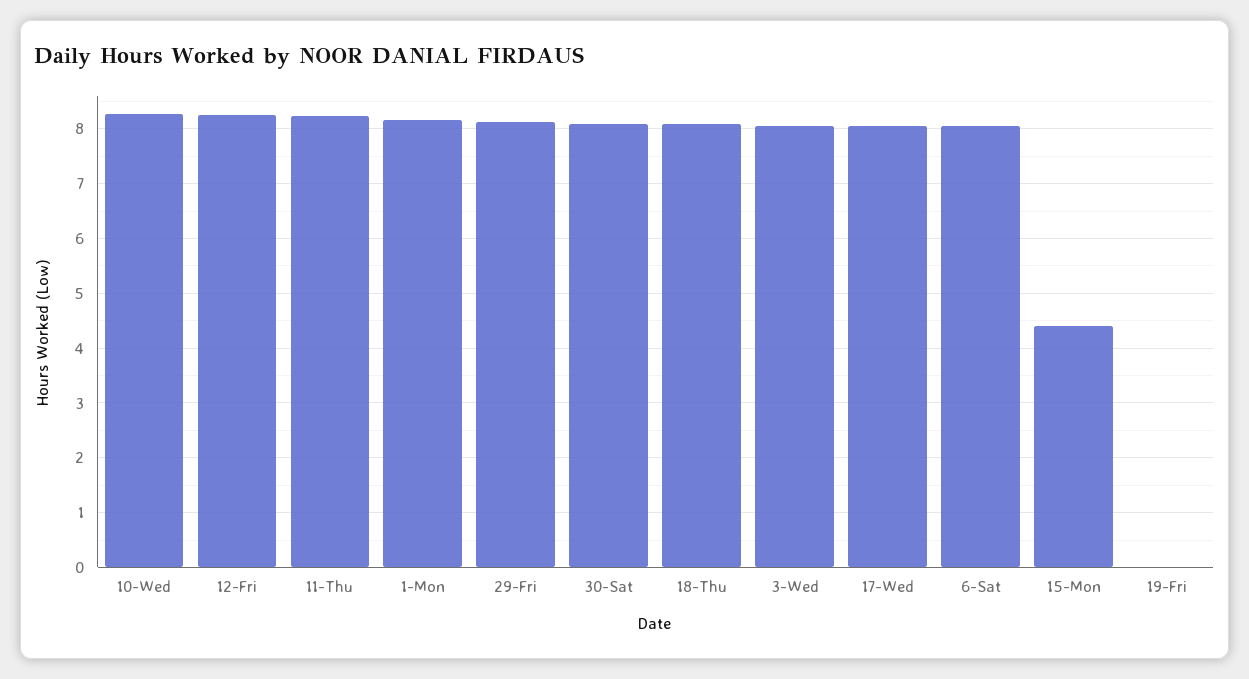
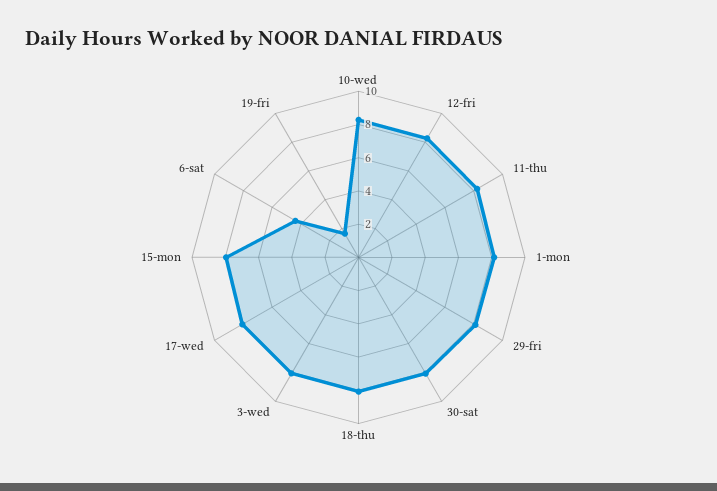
6-Sat: 8 -> 4.5
15-Mon: 4.4 -> 8
19-Fri: 0 -> 1.5

